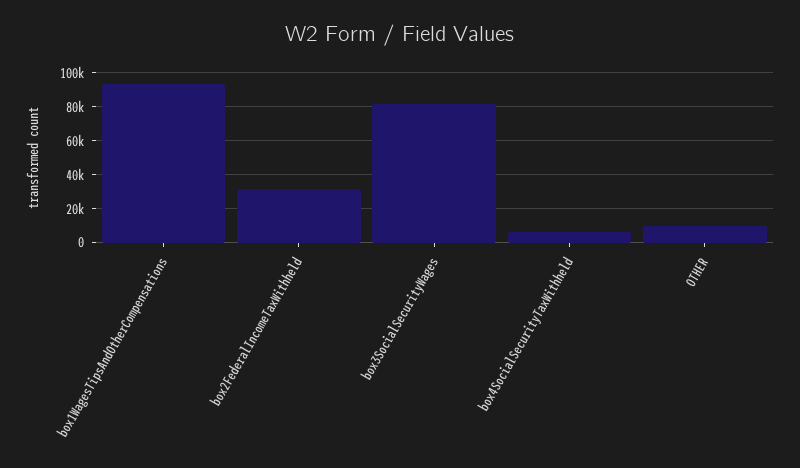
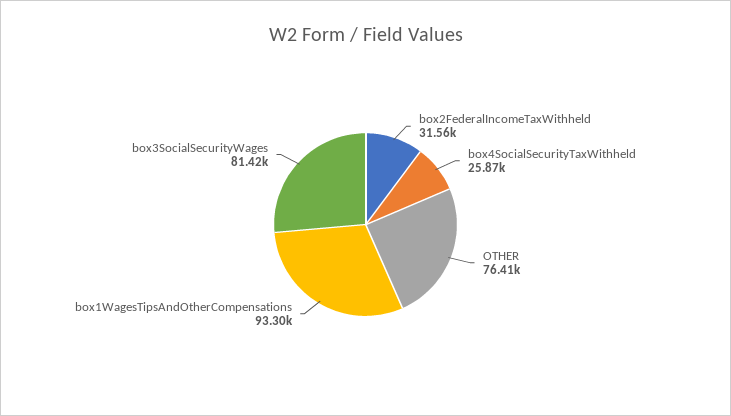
box4SocialSecurityTaxWithheld: 5000 -> 25870
OTHER: 10000 -> 76410

